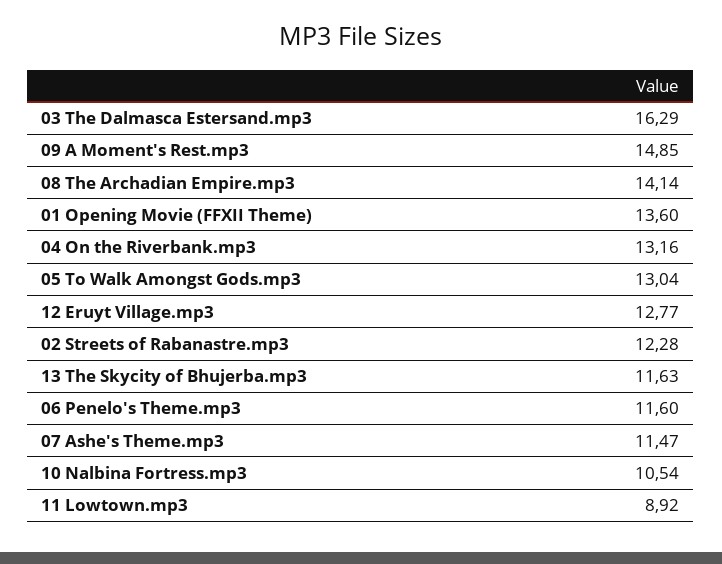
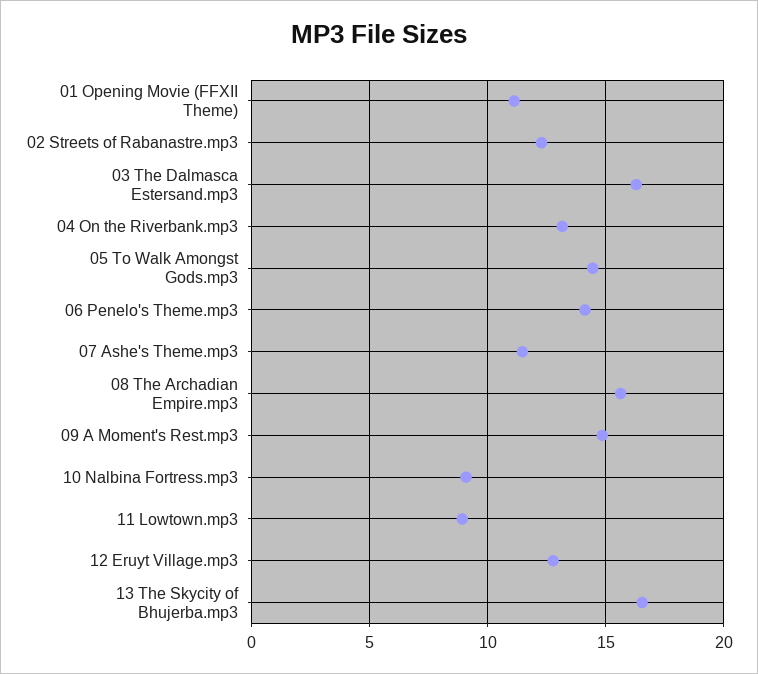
08 The Archadian Empire.mp3: 14.14 -> 15.5
01 Opening Movie (FFXII Theme): 13.6 -> 11
05 To Walk Amongst Gods.mp3: 13.04 -> 14.5
13 The Skycity of Bhujerba.mp3: 11.63 -> 16.5
06 Penelo's Theme.mp3: 11.6 -> 14
10 Nalbina Fortress.mp3: 10.54 -> 9

